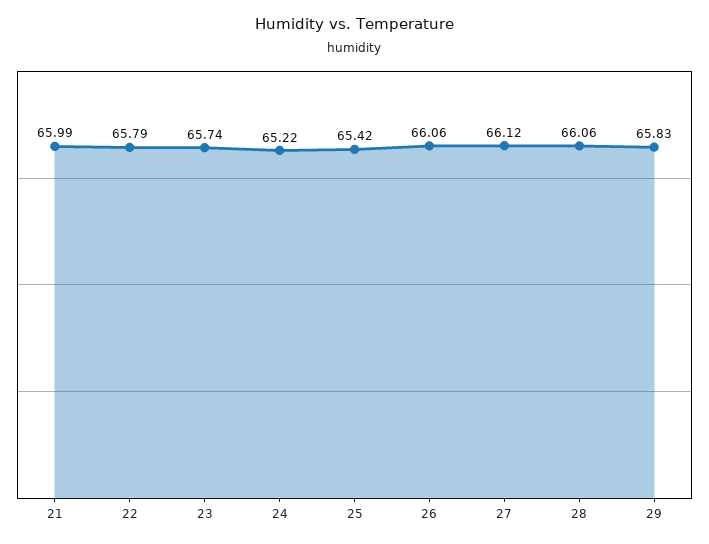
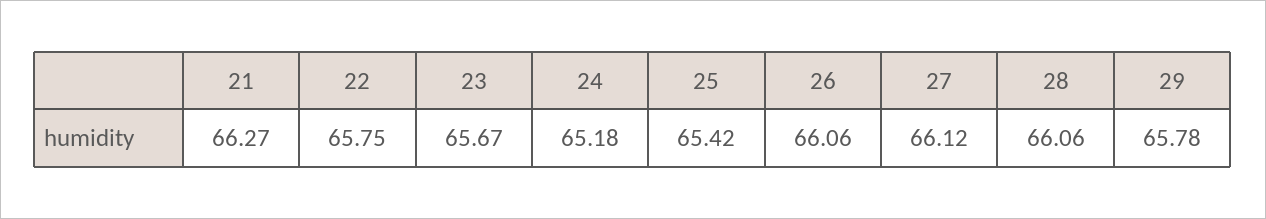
21: 65.99 -> 66.27
22: 65.79 -> 65.75
23: 65.74 -> 65.67
24: 65.22 -> 65.18
29: 65.83 -> 65.78

